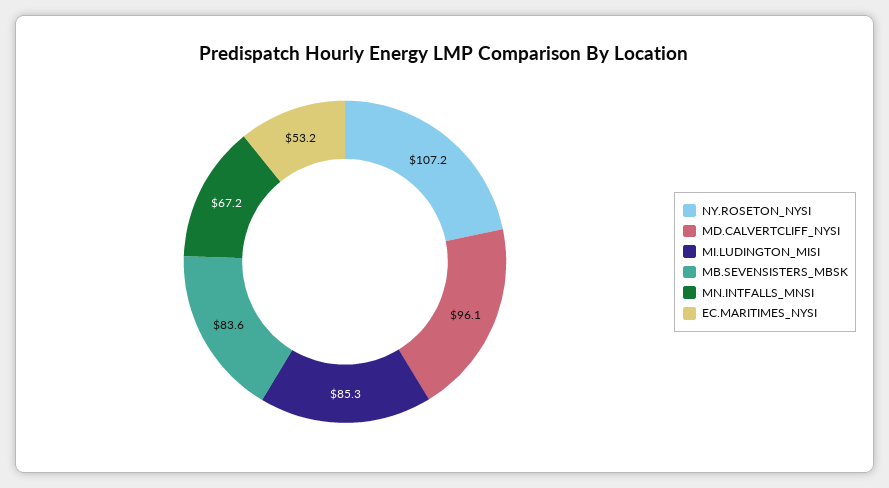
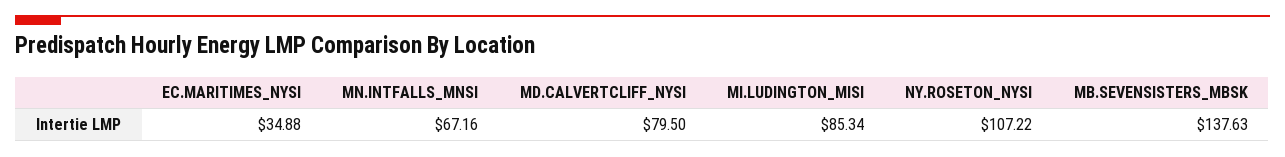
MD.CALVERTCLIFF_NYSI: 96.1 -> 79.5
MB.SEVENSISTERS_MBSK: 83.6 -> 137.63
EC.MARITIMES_NYSI: 53.2 -> 34.88

